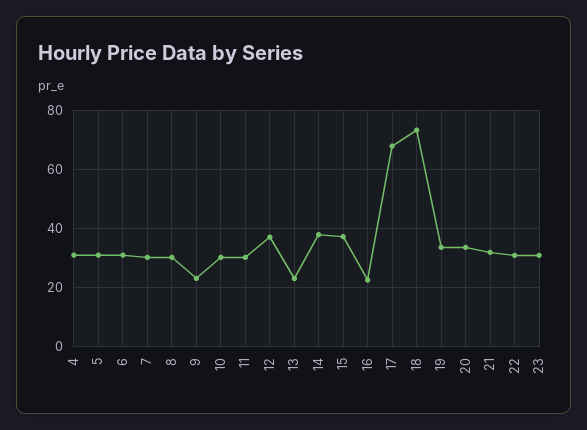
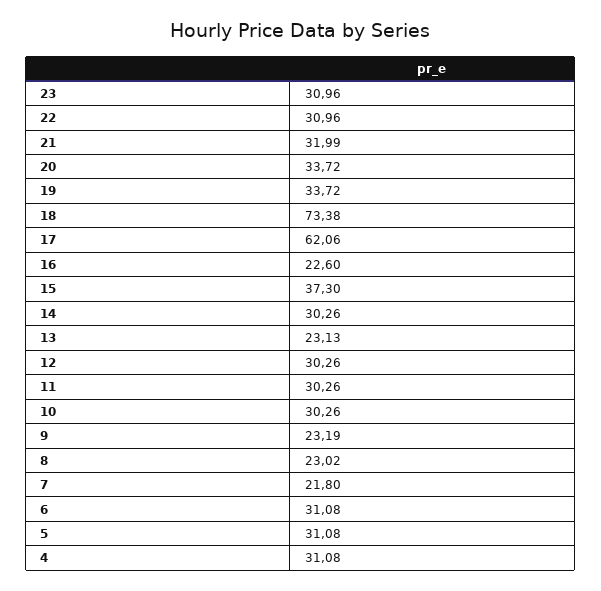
7: 30 -> 21.8
8: 30 -> 23.02
12: 37.5 -> 30.26
14: 37.5 -> 30.26
17: 67.5 -> 62.06

